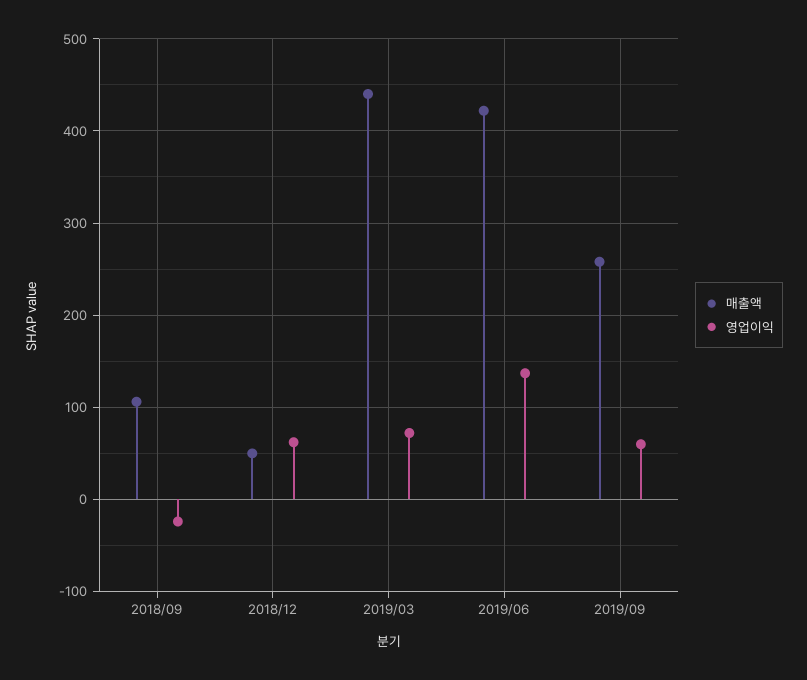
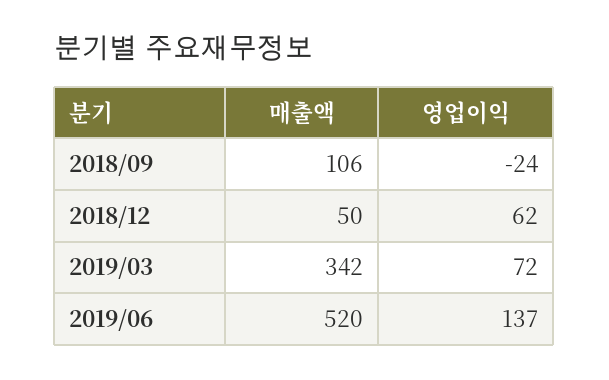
매출액, 2019/03: 440 -> 342
매출액, 2019/06: 420 -> 520
매출액, 2019/09: 260 -> none
영업이익, 2019/09: 60 -> none

